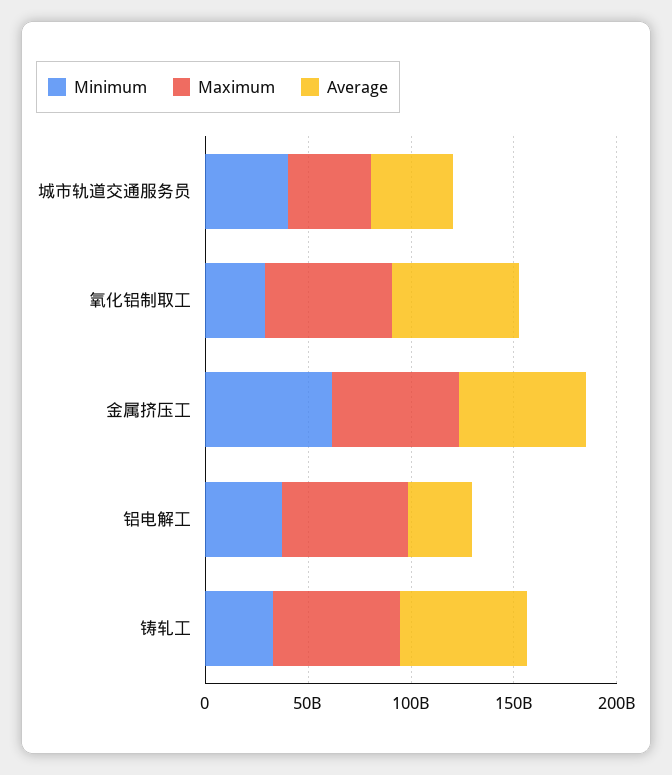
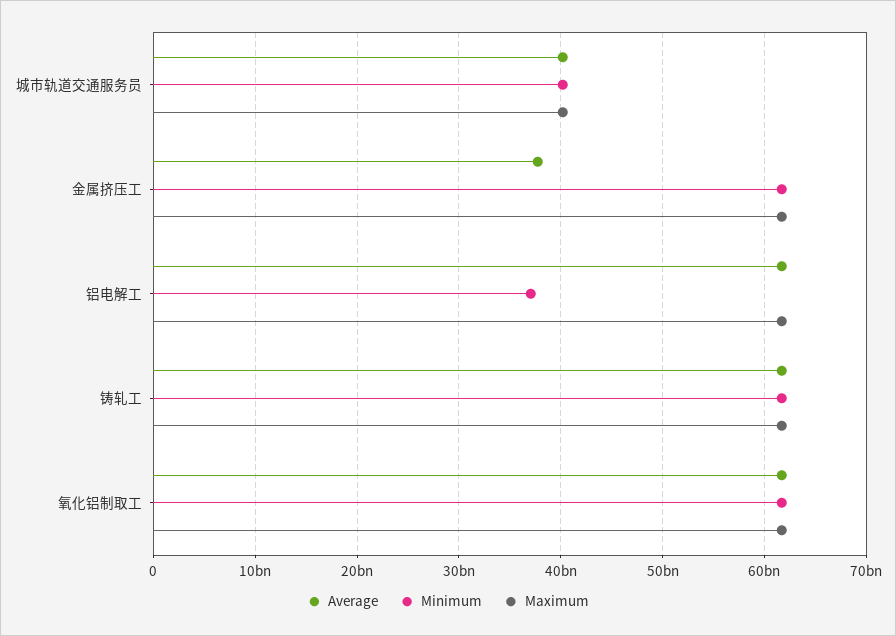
Minimum, 氧化铝制取工: 30000000000 -> 62000000000
Average, 金属挤压工: 60000000000 -> 38000000000
Average, 铝电解工: 30000000000 -> 62000000000
Minimum, 铸轧工: 30000000000 -> 62000000000

